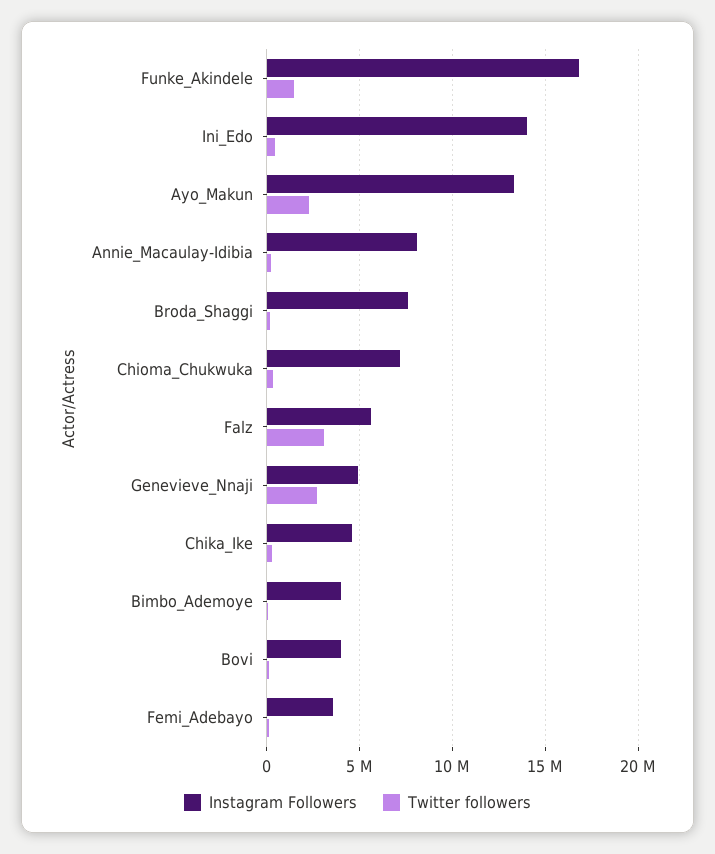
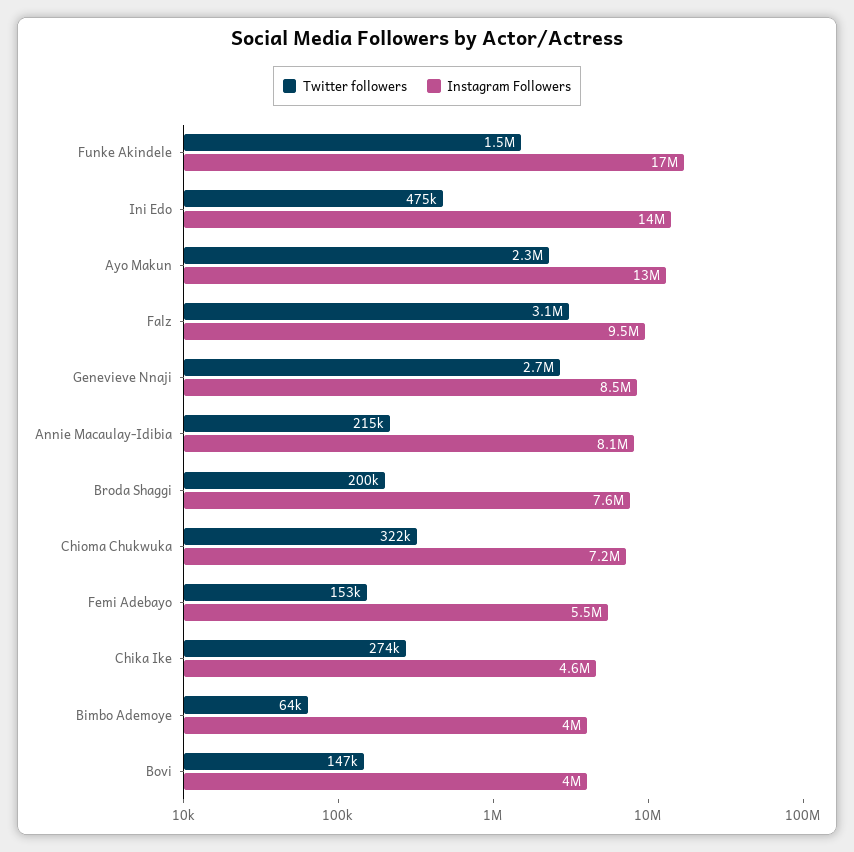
Instagram Followers, Falz: 5500000 -> 9500000
Instagram Followers, Genevieve_Nnaji: 5000000 -> 8500000
Instagram Followers, Femi_Adebayo: 3500000 -> 5500000

